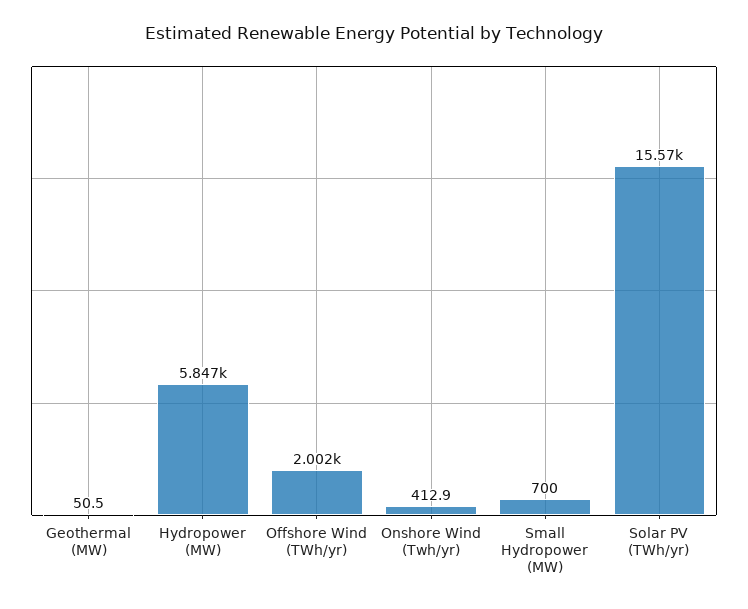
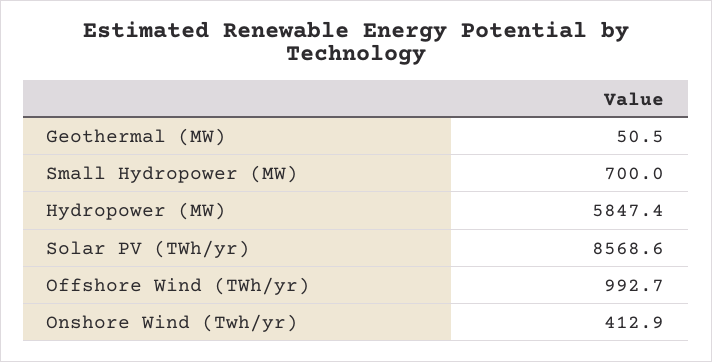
Offshore Wind (TWh/yr): 2002 -> 992.7
Solar PV (TWh/yr): 15570 -> 8568.6

